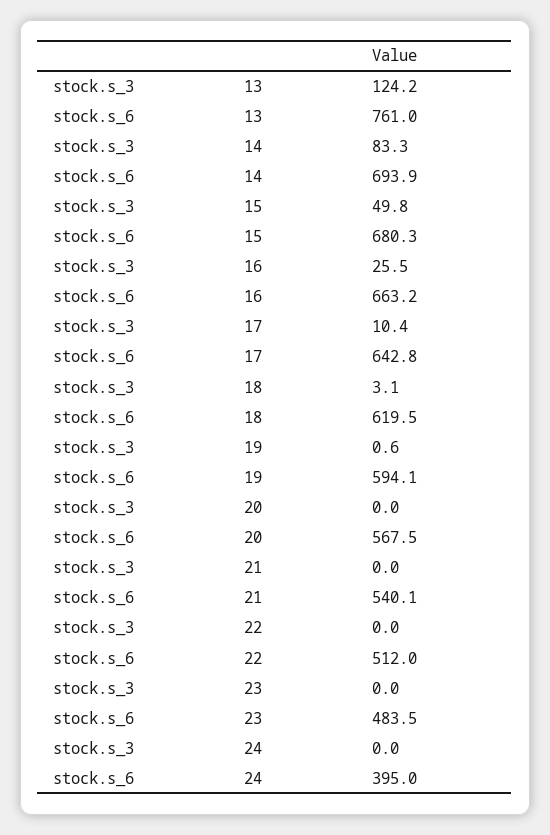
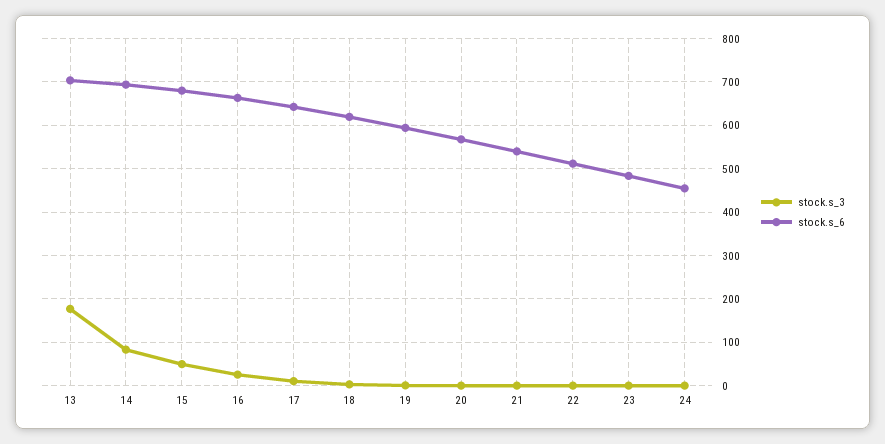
stock.s_3, 13: 124.2 -> 180
stock.s_6, 13: 761 -> 700
stock.s_6, 24: 395 -> 460

